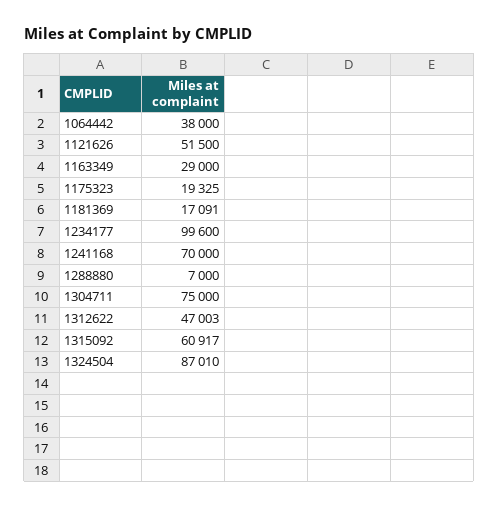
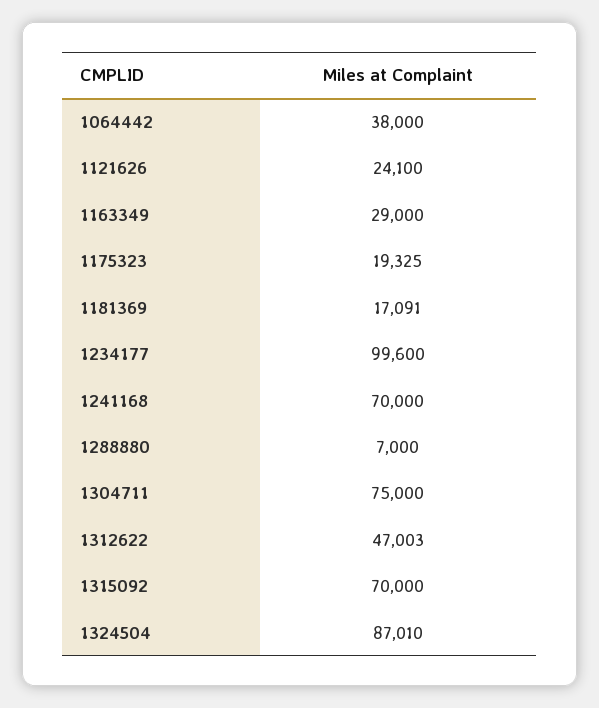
1121626: 51500 -> 24100
1315092: 60917 -> 70000

